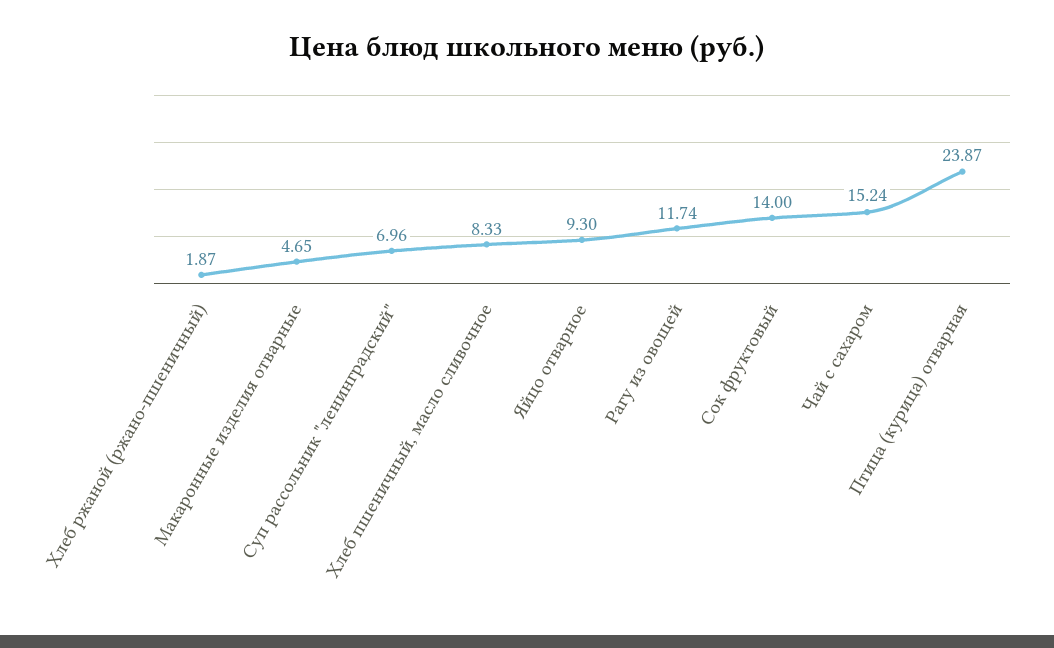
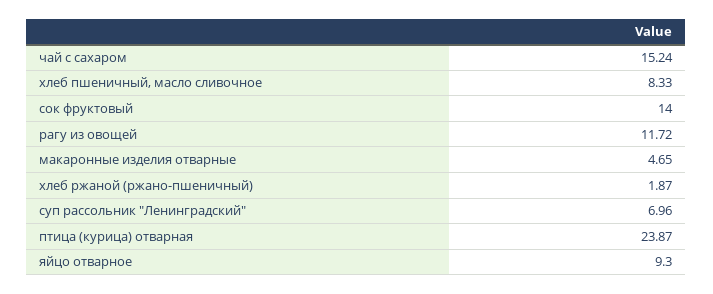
Рагу из овощей: 11.74 -> 11.72

